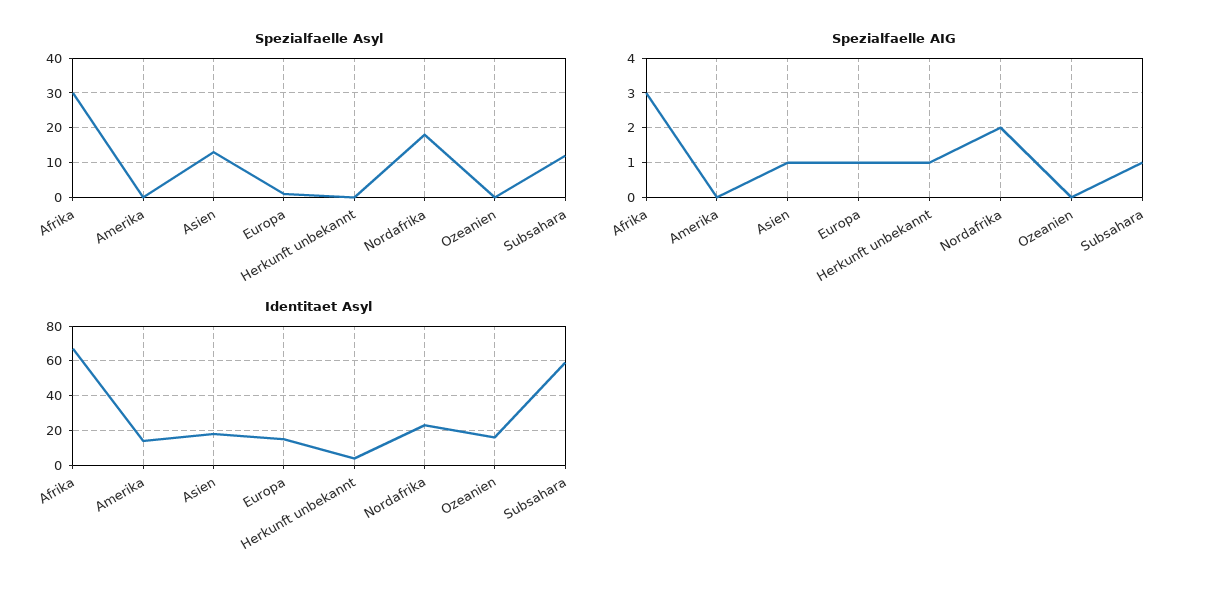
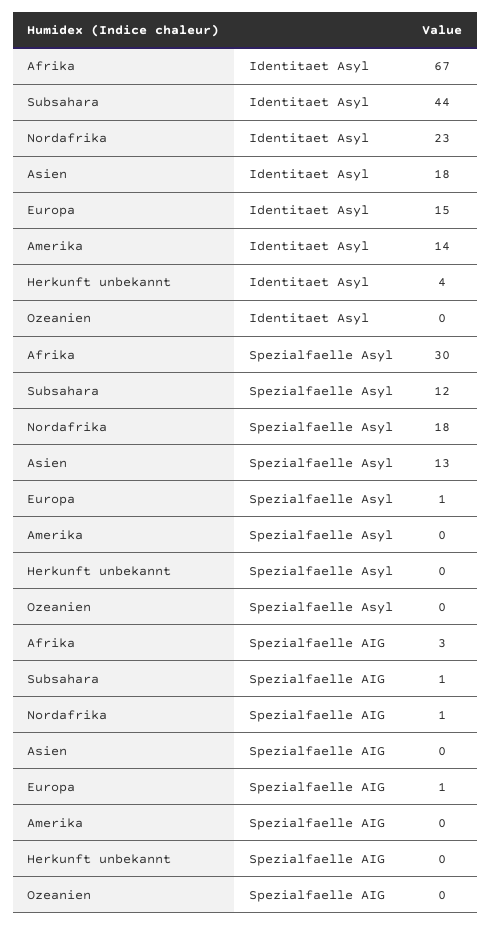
Spezialfaelle AIG, Asien: 1 -> 0
Spezialfaelle AIG, Herkunft unbekannt: 1 -> 0
Spezialfaelle AIG, Nordafrika: 2 -> 1
Identitaet Asyl, Ozeanien: 15 -> 0
Identitaet Asyl, Subsahara: 60 -> 44

